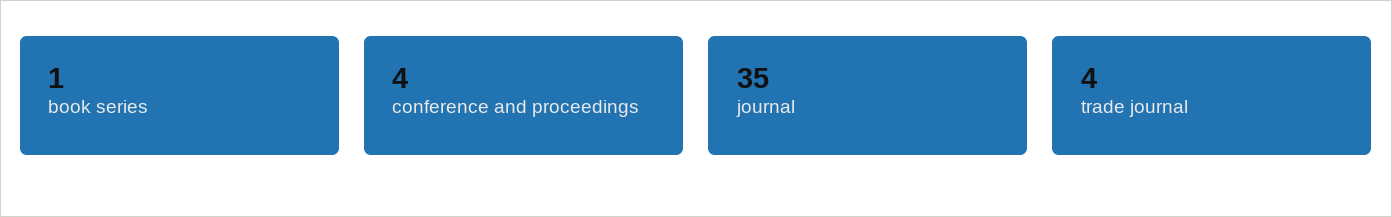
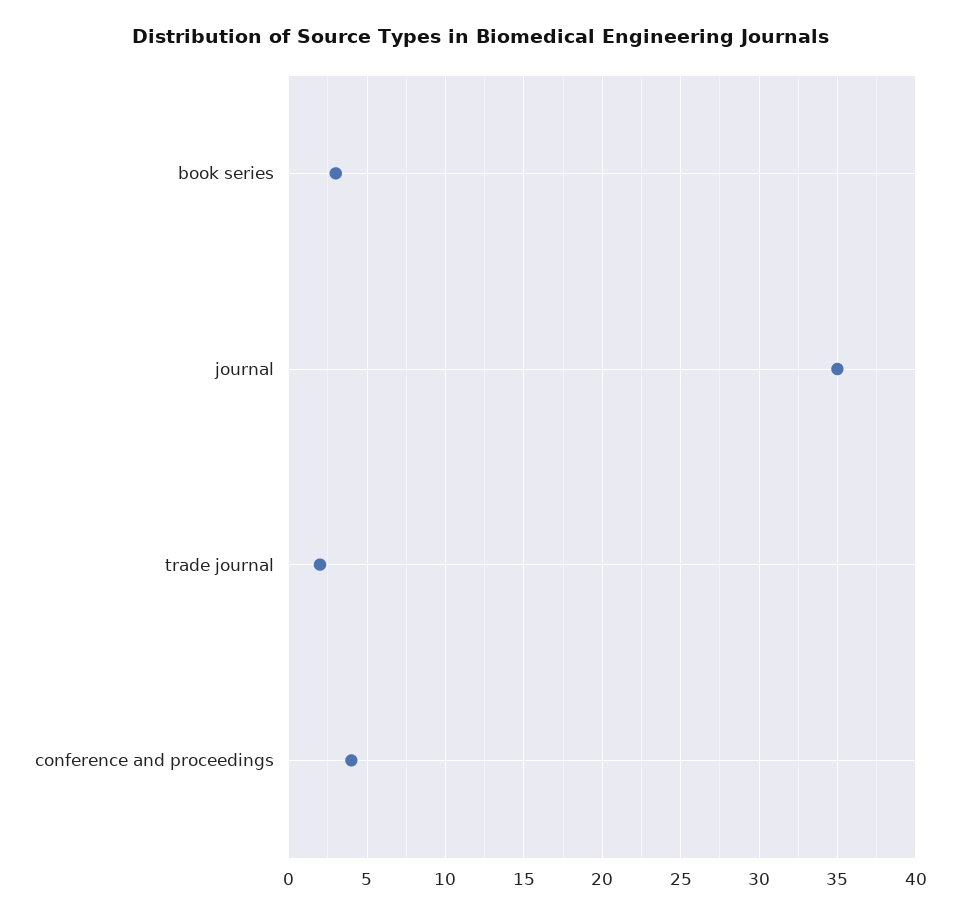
book series: 1 -> 3
trade journal: 4 -> 2

